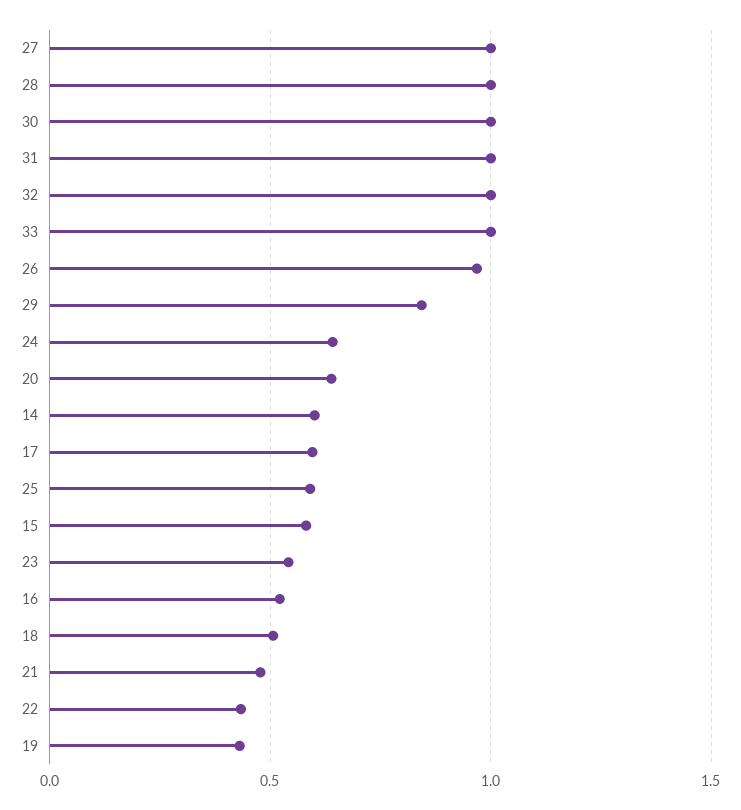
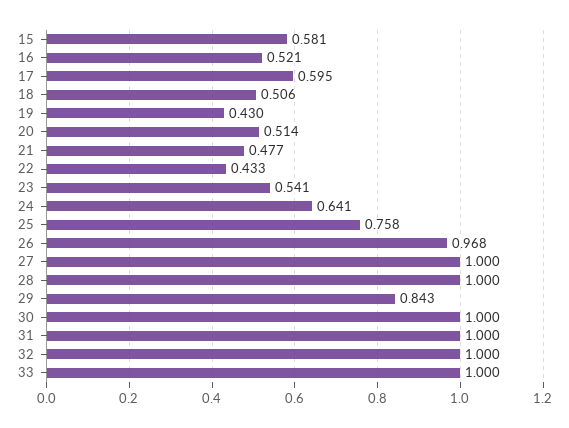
20: 0.65 -> 0.514
14: 0.6 -> none
25: 0.6 -> 0.758

